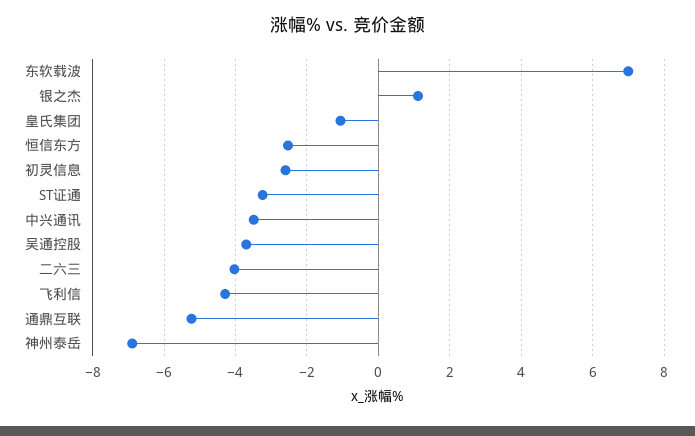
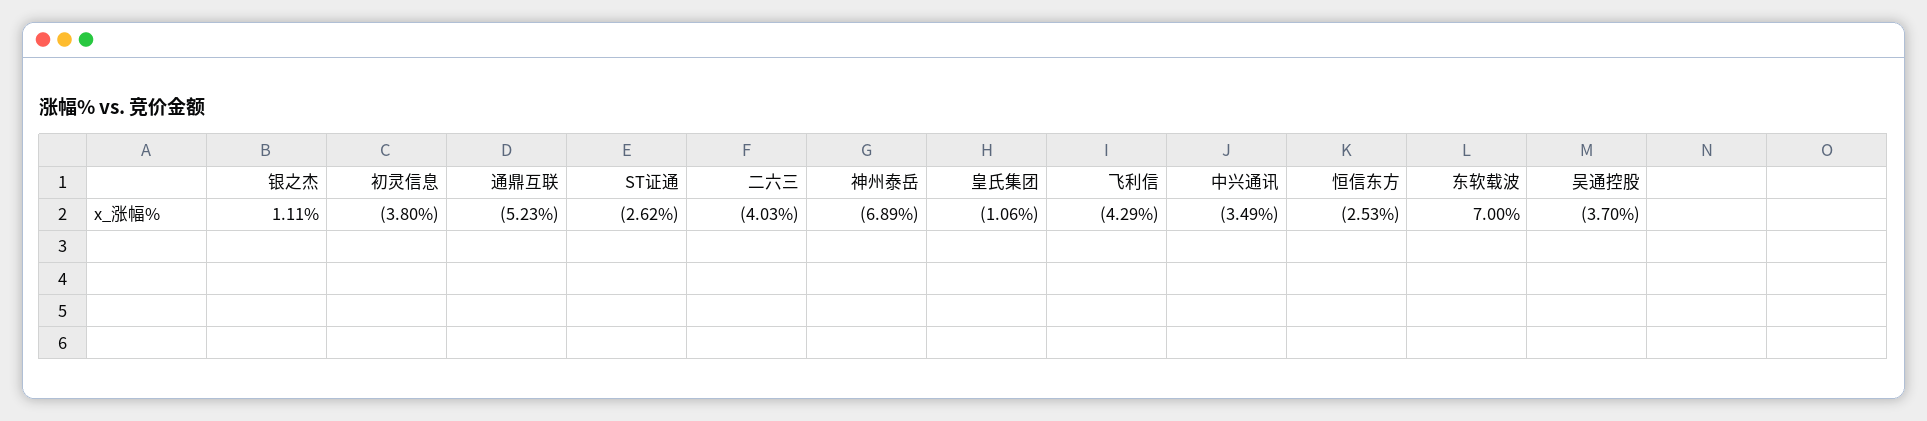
初灵信息: -2.6 -> -3.8
ST证通: -3.2 -> -2.62

